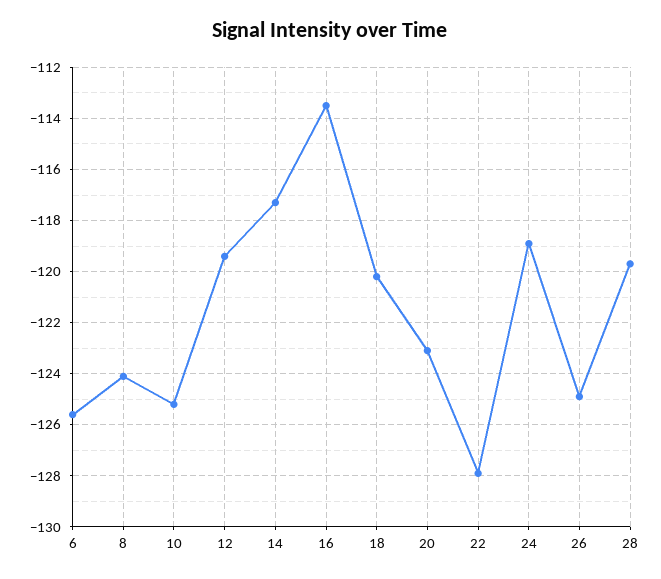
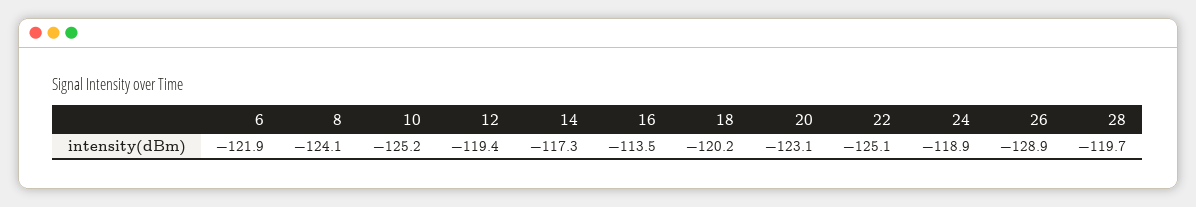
6: -125.5 -> -121.9
22: -128 -> -125.1
26: -125 -> -128.9

